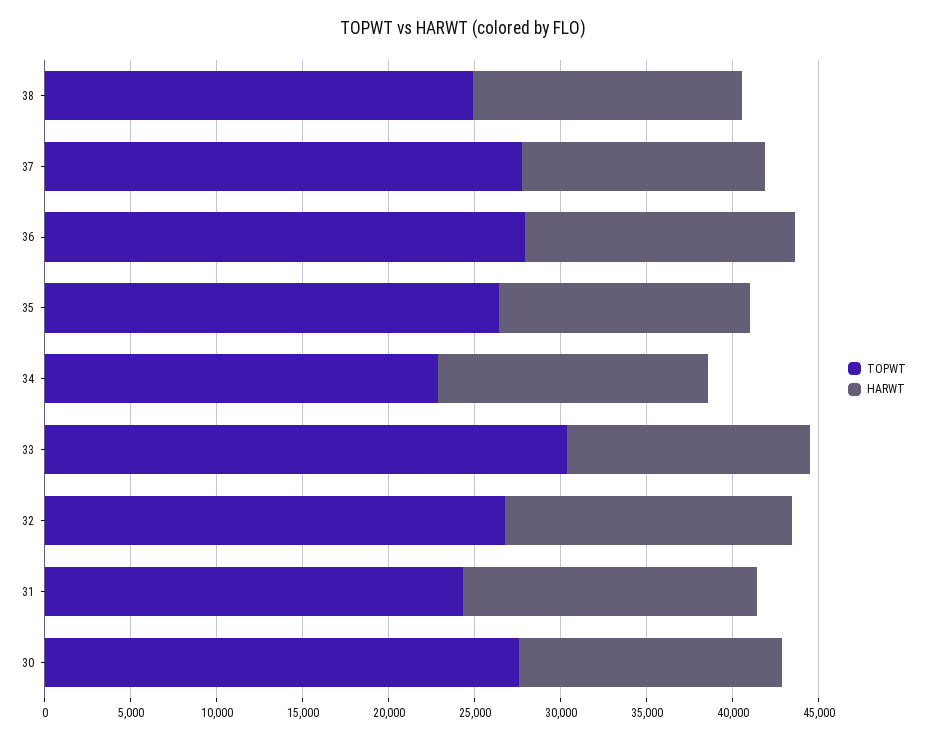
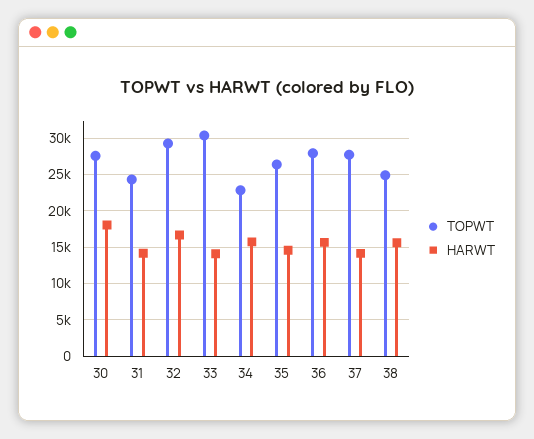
TOPWT, 32: 27000 -> 29000
HARWT, 31: 17000 -> 14000
HARWT, 30: 15000 -> 18000

